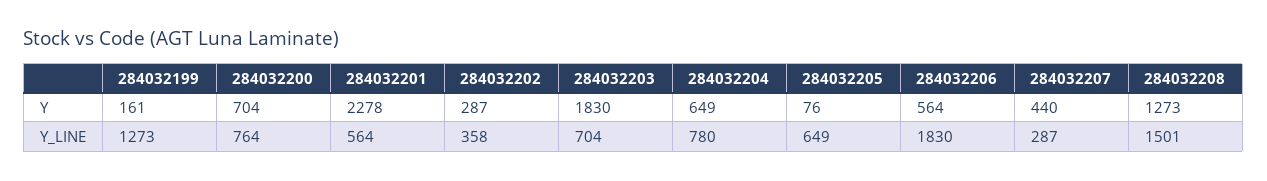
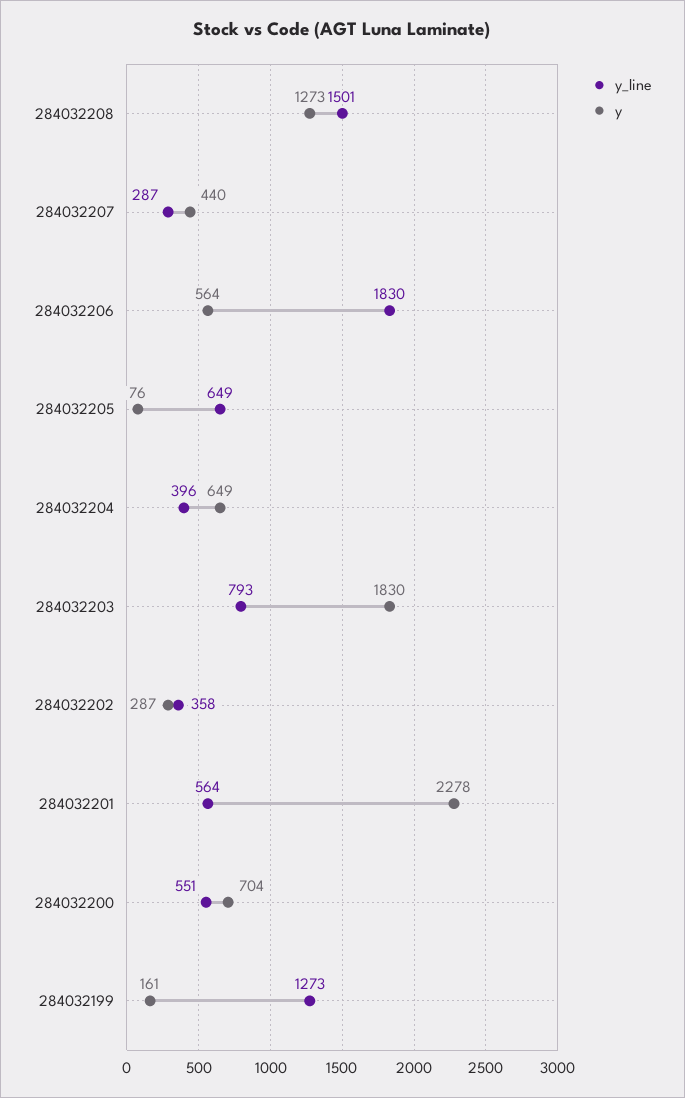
Y_LINE, 284032200: 764 -> 551
Y_LINE, 284032203: 704 -> 793
Y_LINE, 284032204: 780 -> 396

